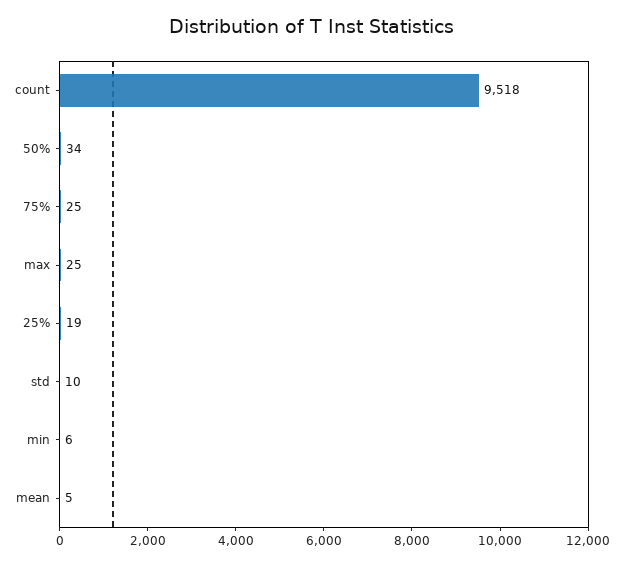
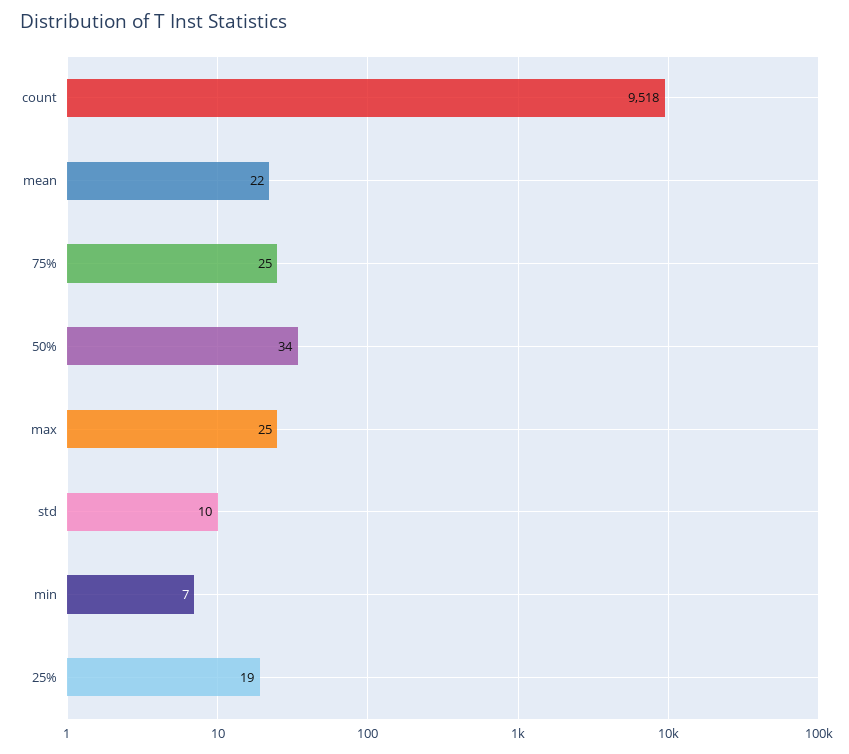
min: 6 -> 7
mean: 5 -> 22

